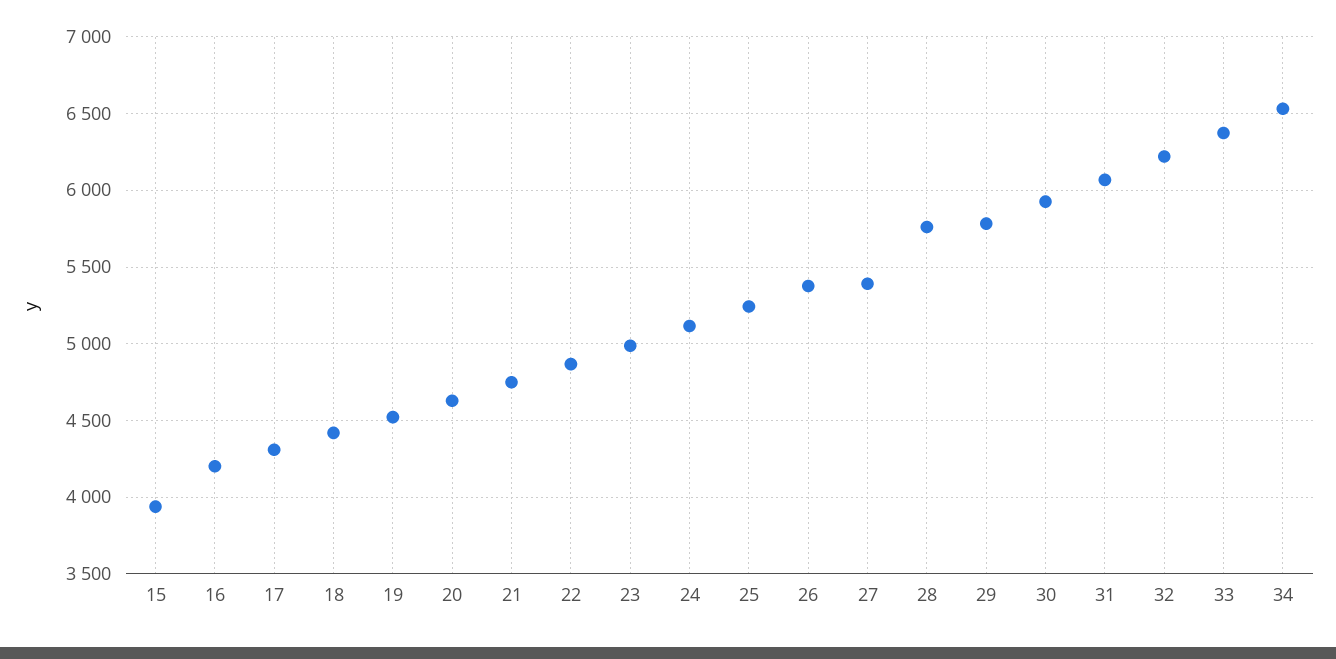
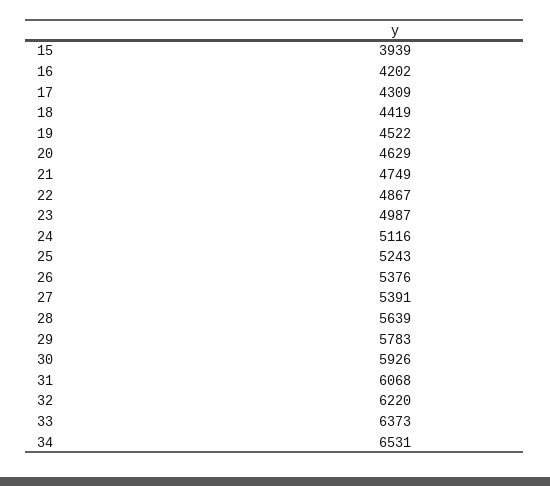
28: 5750 -> 5639

